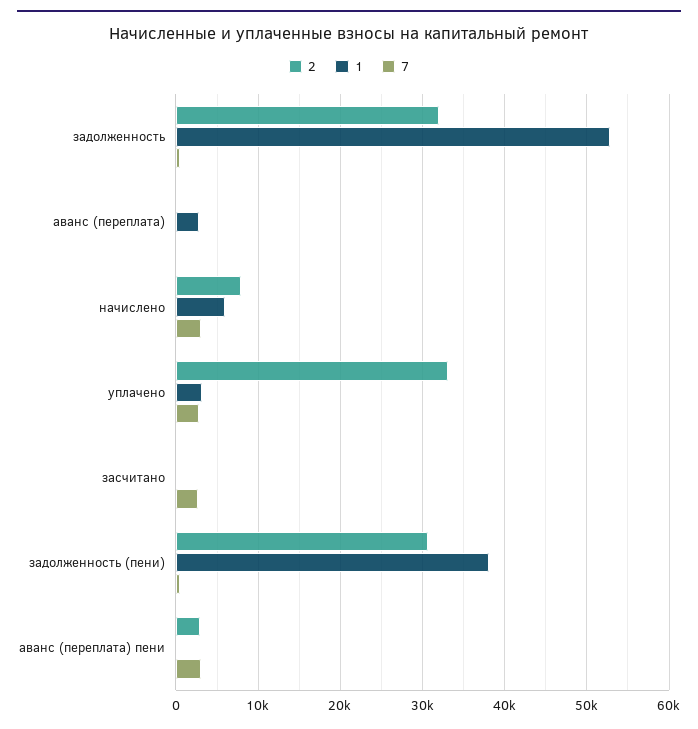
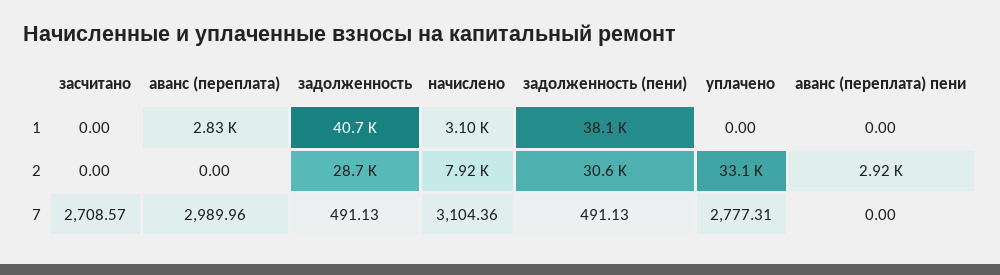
2, задолженность: 32000 -> 28700
1, задолженность: 53000 -> 40700
7, аванс (переплата): 0 -> 2989.96
1, начислено: 6000 -> 3100
1, уплачено: 3000 -> 0
7, аванс (переплата) пени: 3000 -> 0

